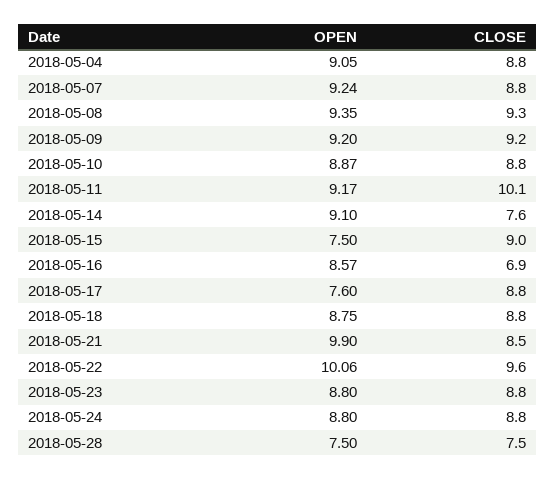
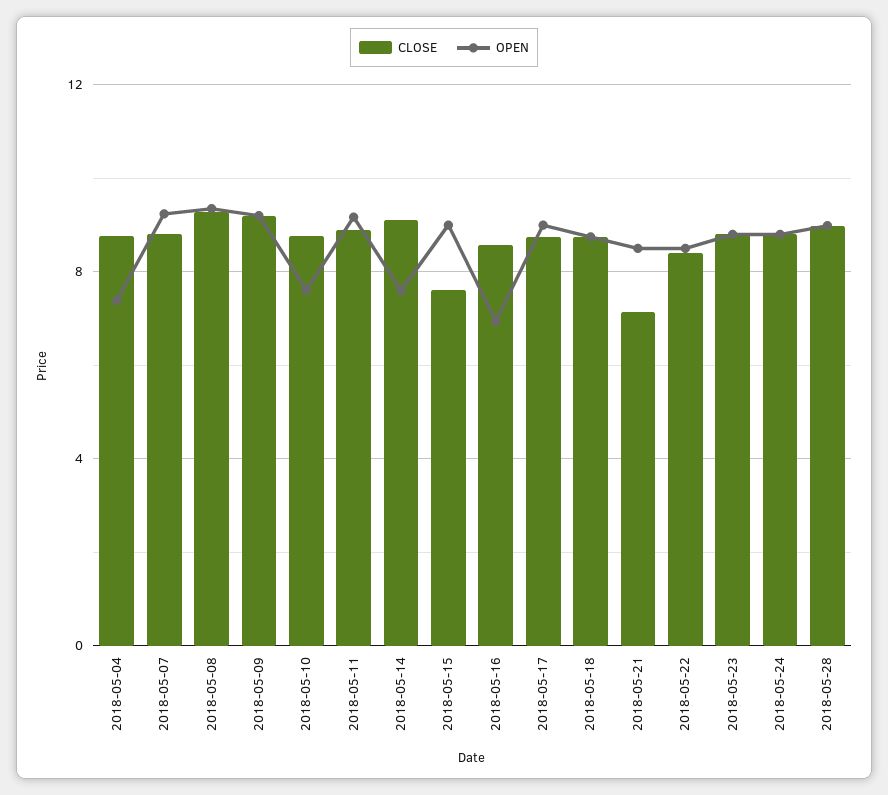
OPEN, 2018-05-04: 9.05 -> 7.5
OPEN, 2018-05-10: 8.87 -> 7.5
CLOSE, 2018-05-11: 10.1 -> 9
OPEN, 2018-05-14: 9.1 -> 7.5
CLOSE, 2018-05-14: 7.6 -> 9
OPEN, 2018-05-15: 7.5 -> 9
CLOSE, 2018-05-15: 9 -> 7.5
OPEN, 2018-05-16: 8.57 -> 7
CLOSE, 2018-05-16: 6.9 -> 8.5
OPEN, 2018-05-17: 7.6 -> 9
OPEN, 2018-05-21: 9.9 -> 8.5
CLOSE, 2018-05-21: 8.5 -> 7
OPEN, 2018-05-22: 10.06 -> 8.5
CLOSE, 2018-05-22: 9.6 -> 8.5
OPEN, 2018-05-28: 7.5 -> 9
CLOSE, 2018-05-28: 7.5 -> 9

